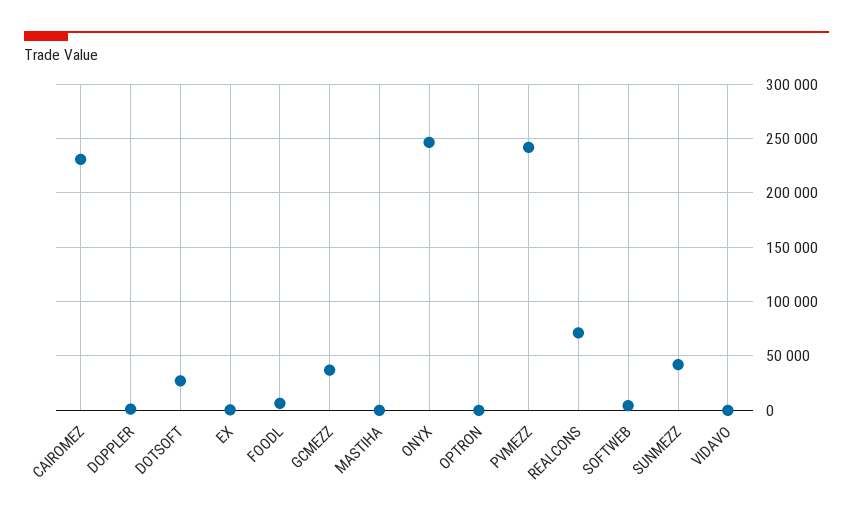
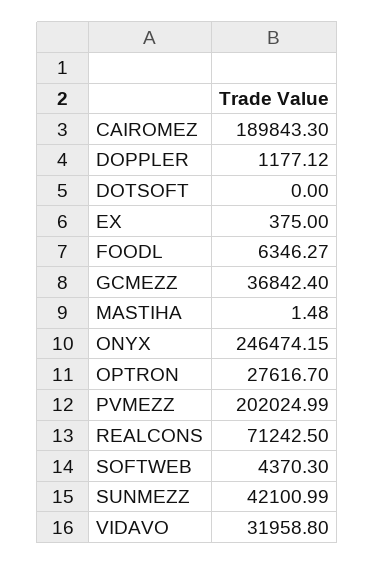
CAIROMEZ: 230000 -> 189843.3
DOTSOFT: 30000 -> 0
OPTRON: 0 -> 27616.7
PVMEZZ: 240000 -> 202024.99
VIDAVO: 0 -> 31958.8

